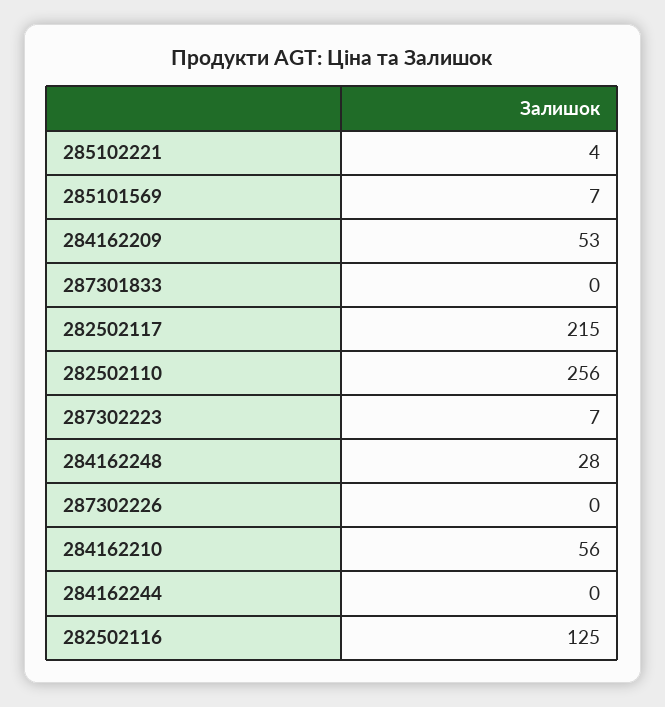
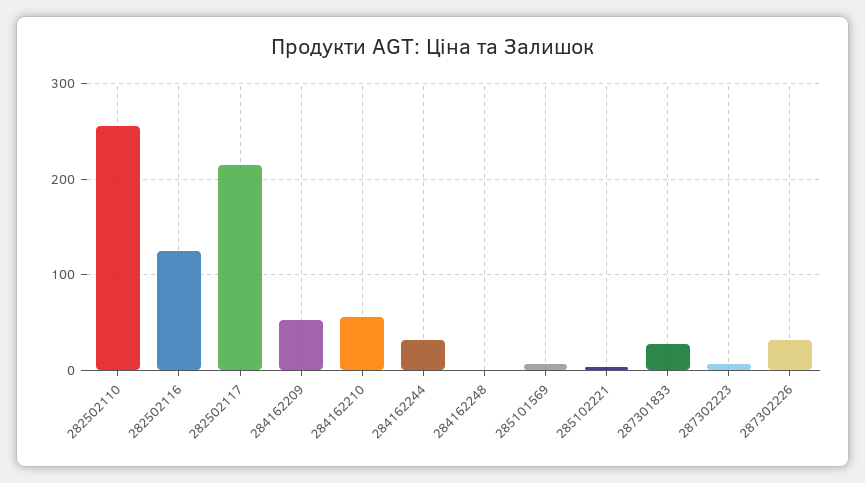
287301833: 0 -> 30
284162248: 28 -> 0
287302226: 0 -> 30
284162244: 0 -> 30

